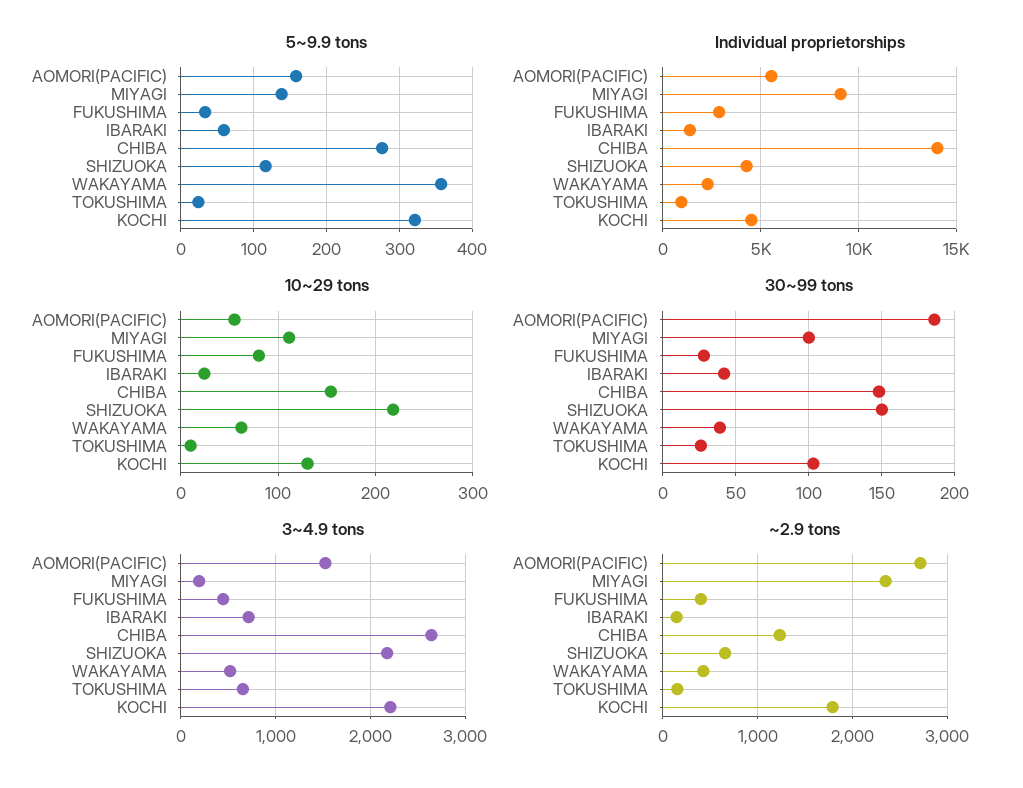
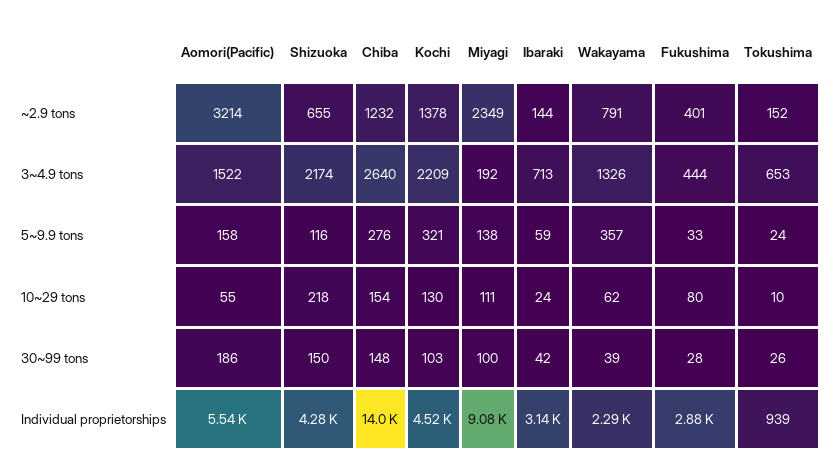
Individual proprietorships, IBARAKI: 1500 -> 3140
3~4.9 tons, WAKAYAMA: 500 -> 1326
~2.9 tons, AOMORI(PACIFIC): 2700 -> 3214
~2.9 tons, WAKAYAMA: 400 -> 791
~2.9 tons, KOCHI: 1800 -> 1378

